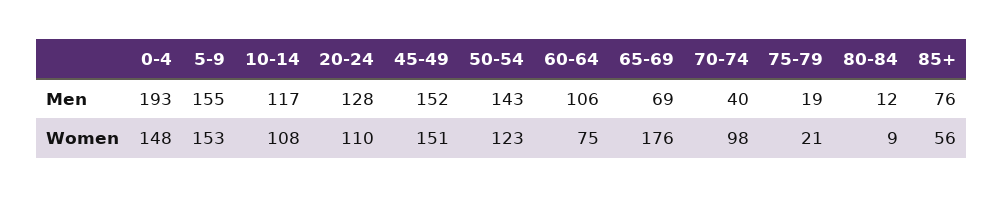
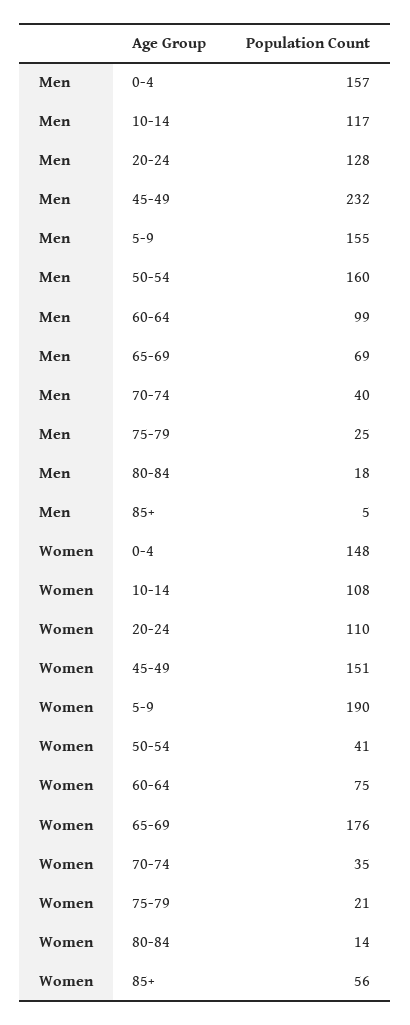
0-4, Men: 193 -> 157
45-49, Men: 152 -> 232
50-54, Men: 143 -> 160
60-64, Men: 106 -> 99
75-79, Men: 19 -> 25
80-84, Men: 12 -> 18
85+, Men: 76 -> 5
5-9, Women: 153 -> 190
50-54, Women: 123 -> 41
70-74, Women: 98 -> 35
80-84, Women: 9 -> 14

